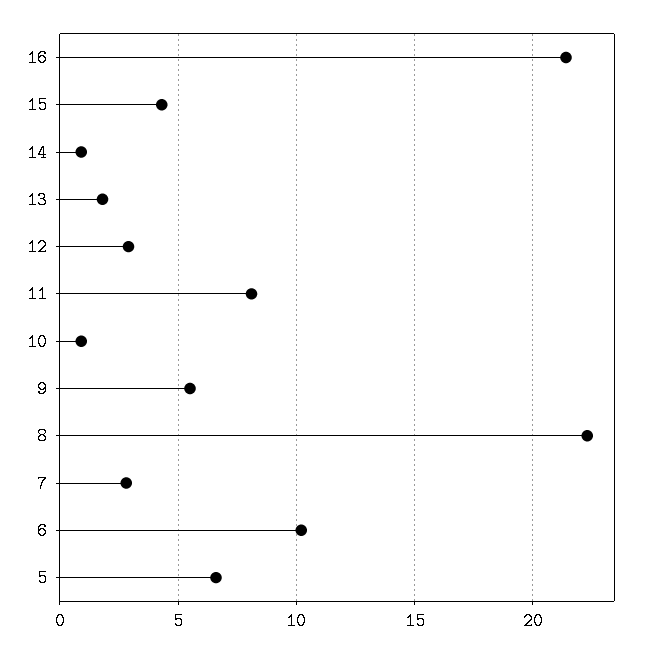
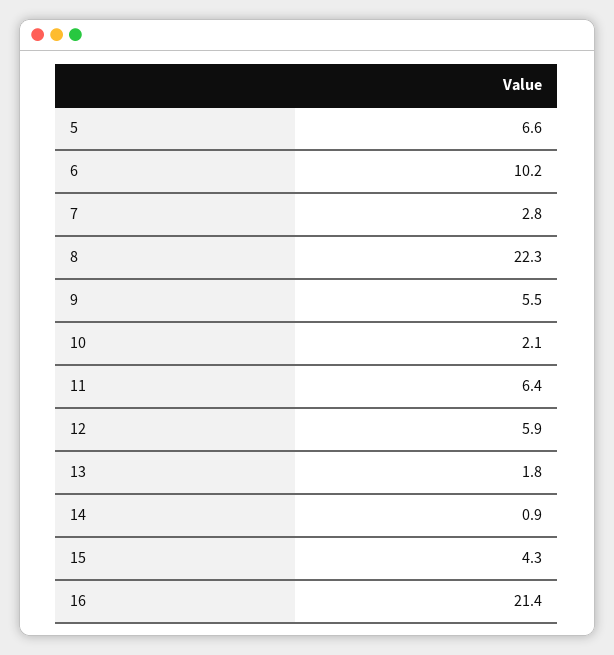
12: 3 -> 5.9
11: 8 -> 6.4
10: 1 -> 2.1

